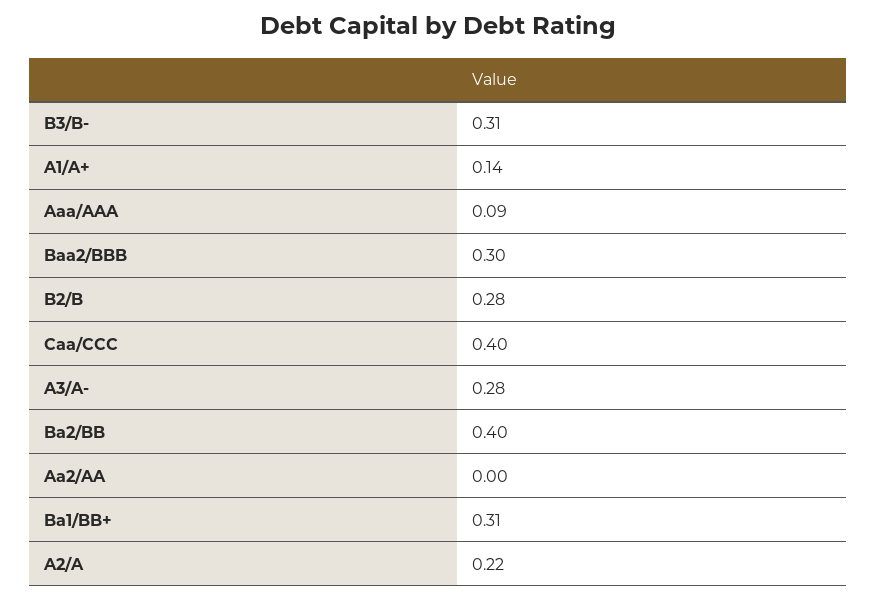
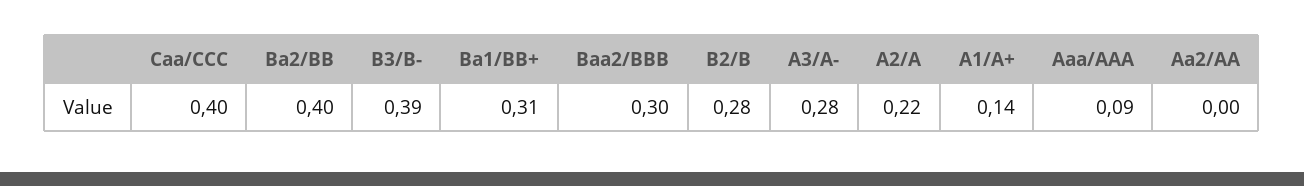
B3/B-: 0.31 -> 0.39

